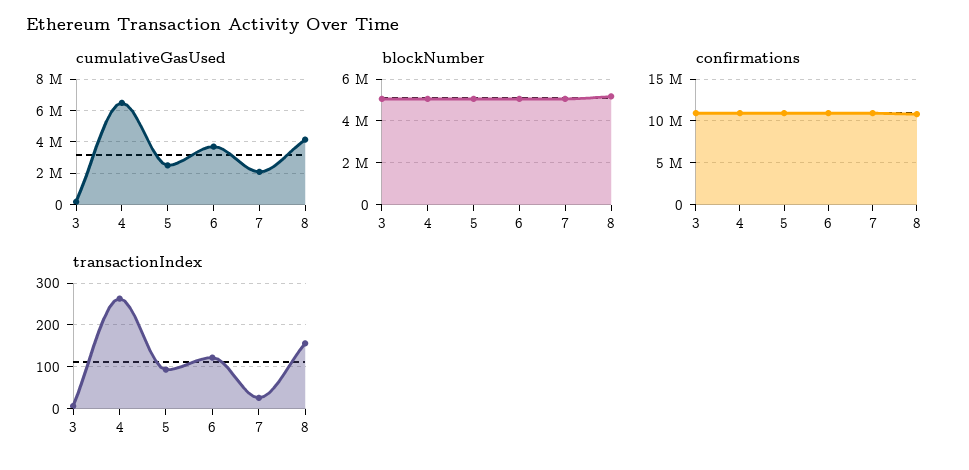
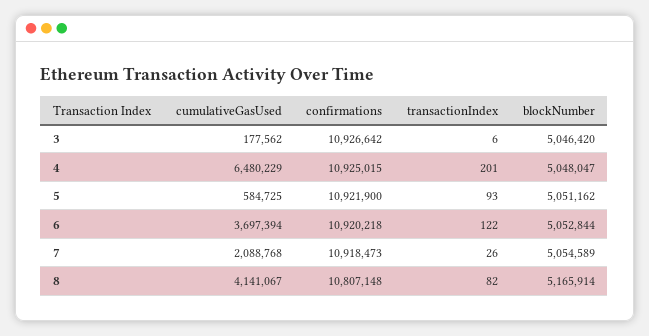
cumulativeGasUsed, 5: 2500000 -> 584725
transactionIndex, 4: 260 -> 201
transactionIndex, 8: 160 -> 82

